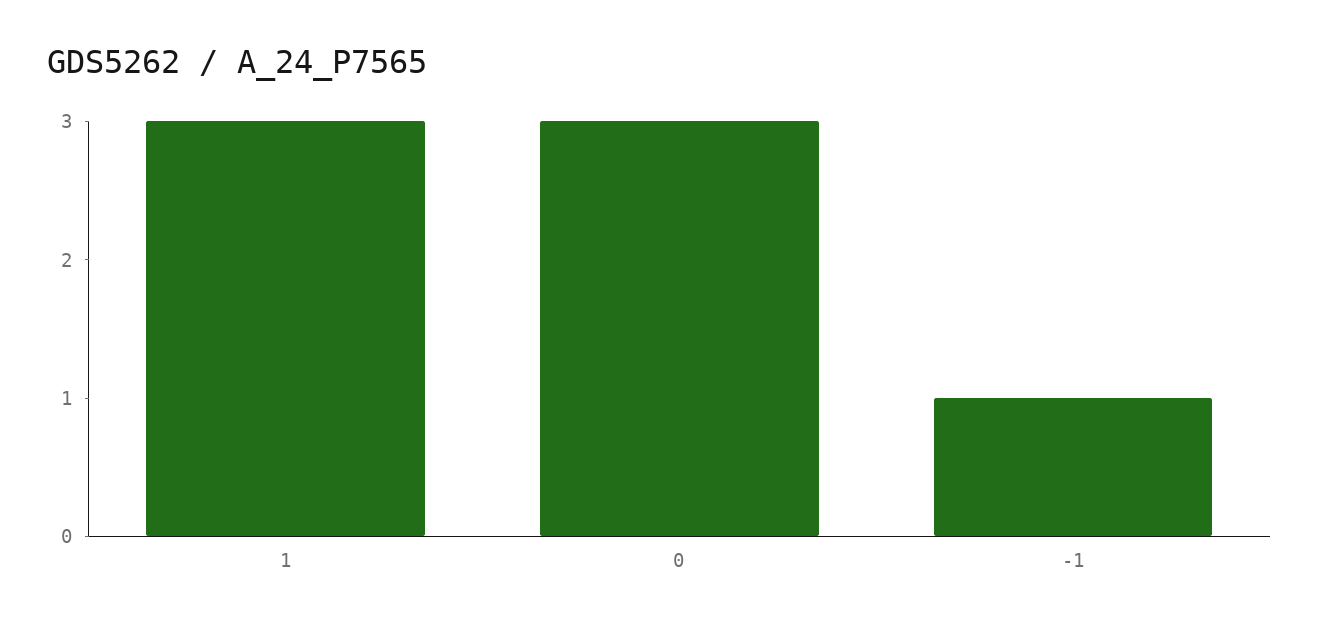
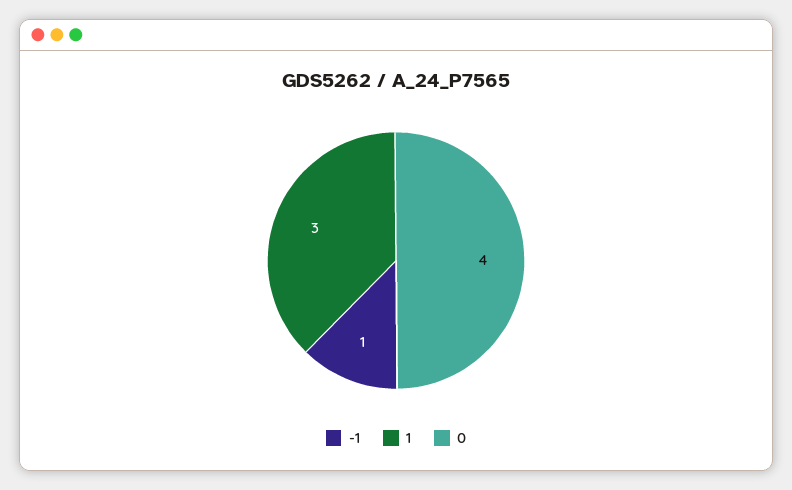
0: 3 -> 4

